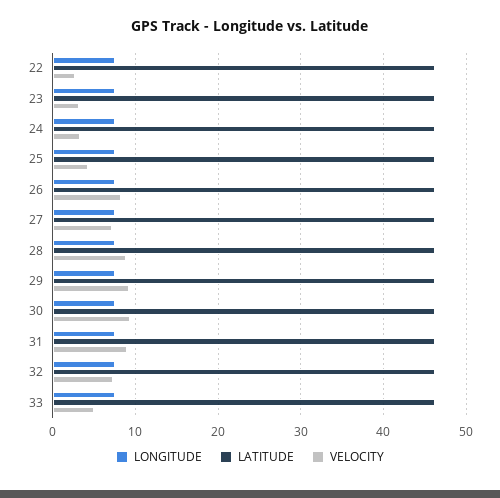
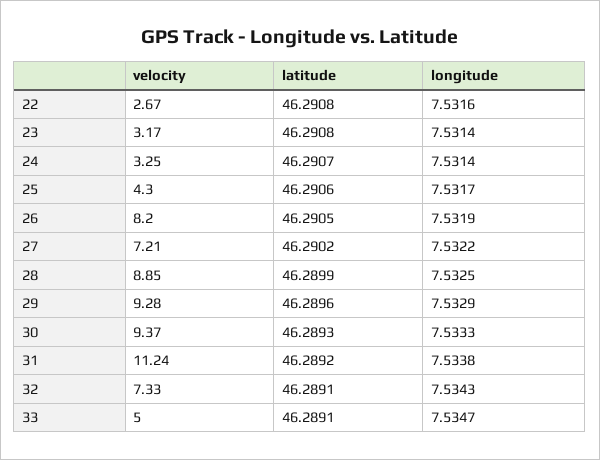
VELOCITY, 31: 9 -> 11.24

